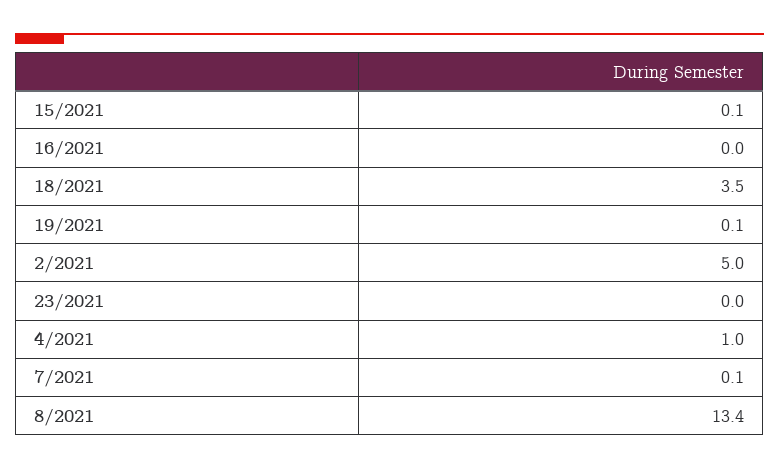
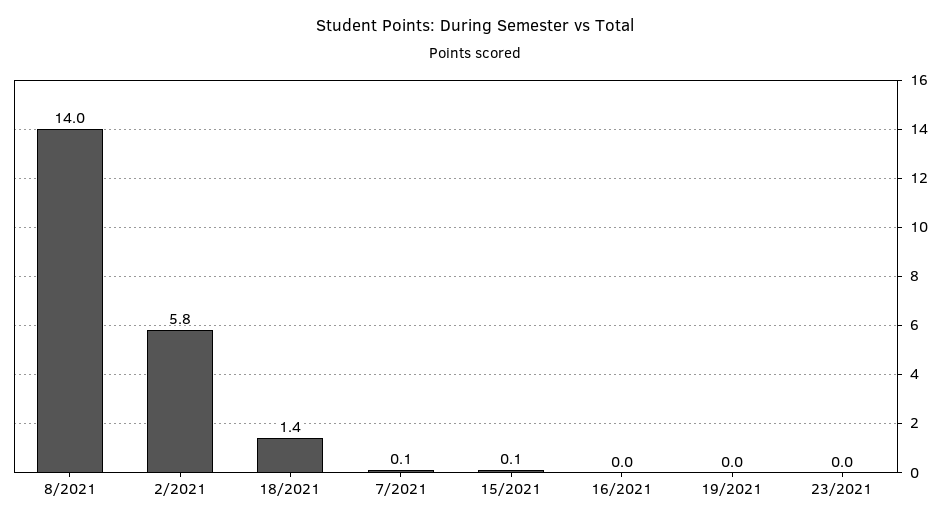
18/2021: 3.5 -> 1.4
19/2021: 0.1 -> 0
2/2021: 5 -> 5.8
4/2021: 1 -> none
8/2021: 13.4 -> 14

